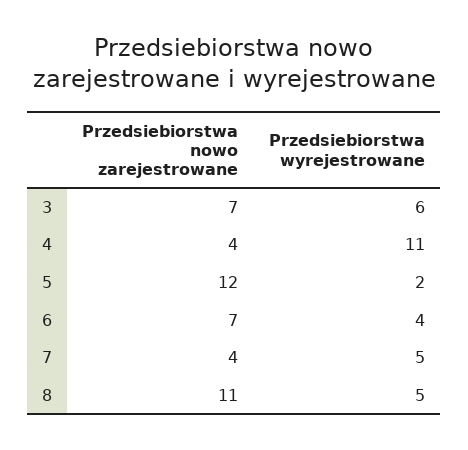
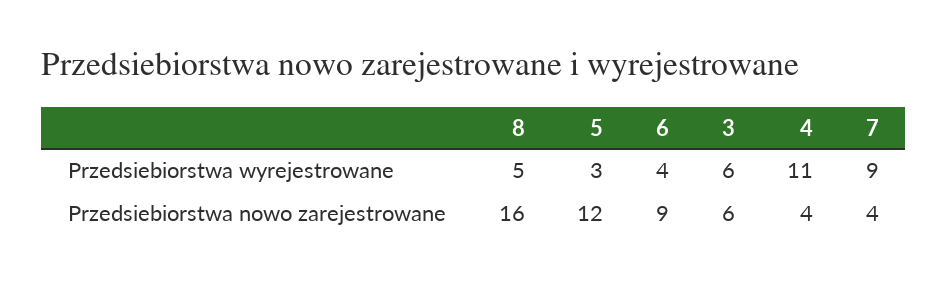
Przedsiebiorstwa nowo zarejestrowane, 3: 7 -> 6
Przedsiebiorstwa wyrejestrowane, 5: 2 -> 3
Przedsiebiorstwa nowo zarejestrowane, 6: 7 -> 9
Przedsiebiorstwa wyrejestrowane, 7: 5 -> 9
Przedsiebiorstwa nowo zarejestrowane, 8: 11 -> 16

